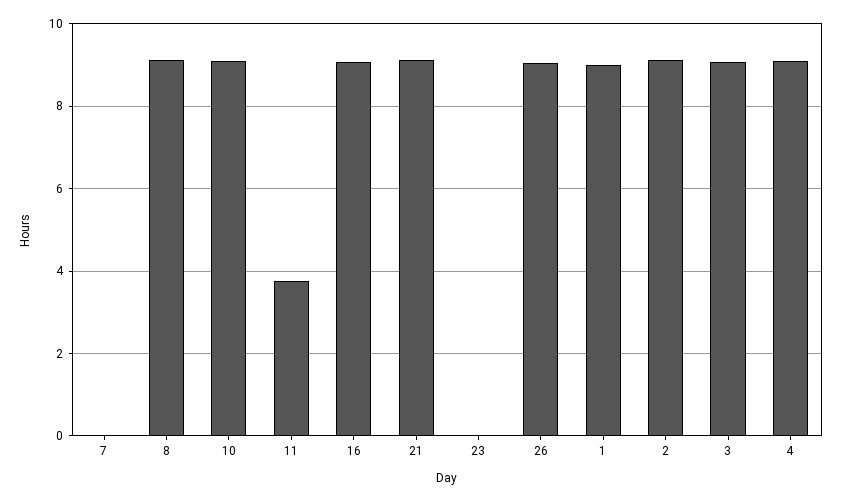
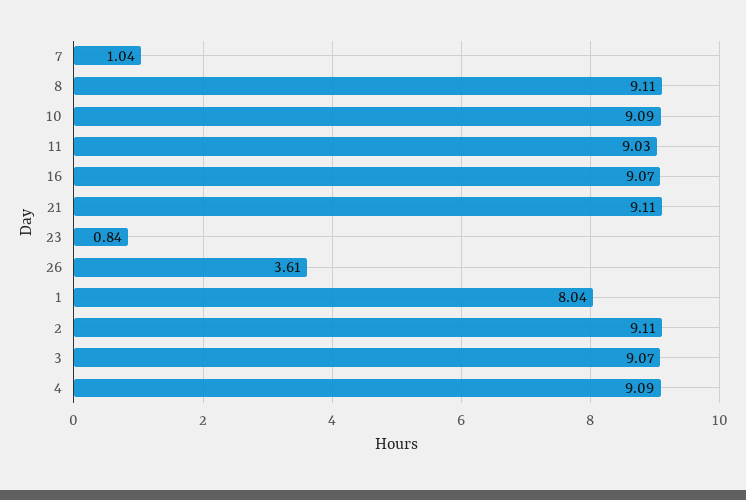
7: 0 -> 1.04
11: 3.8 -> 9.03
23: 0 -> 0.84
26: 9 -> 3.61
1: 9 -> 8.04

